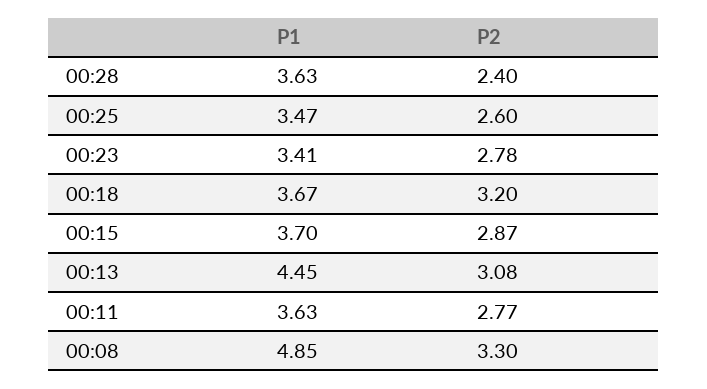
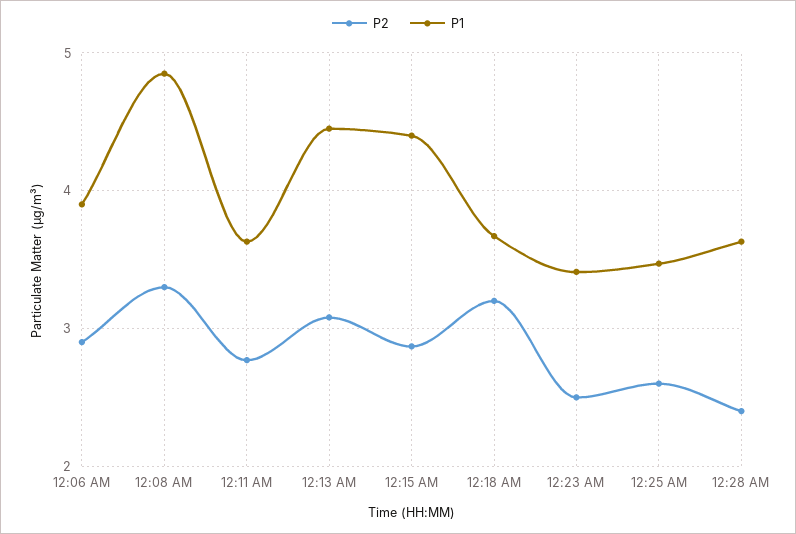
P2, 00:23: 2.78 -> 2.5
P1, 00:15: 3.7 -> 4.4
P2, 12:06 AM: none -> 2.9
P1, 12:06 AM: none -> 3.9

